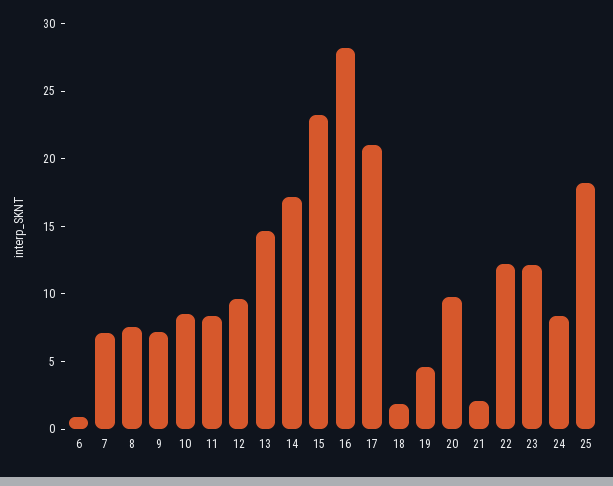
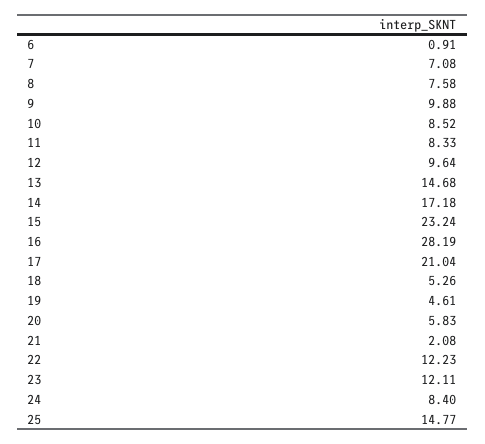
9: 7 -> 9.88
18: 2 -> 5.26
20: 10 -> 5.83
25: 18 -> 14.77

